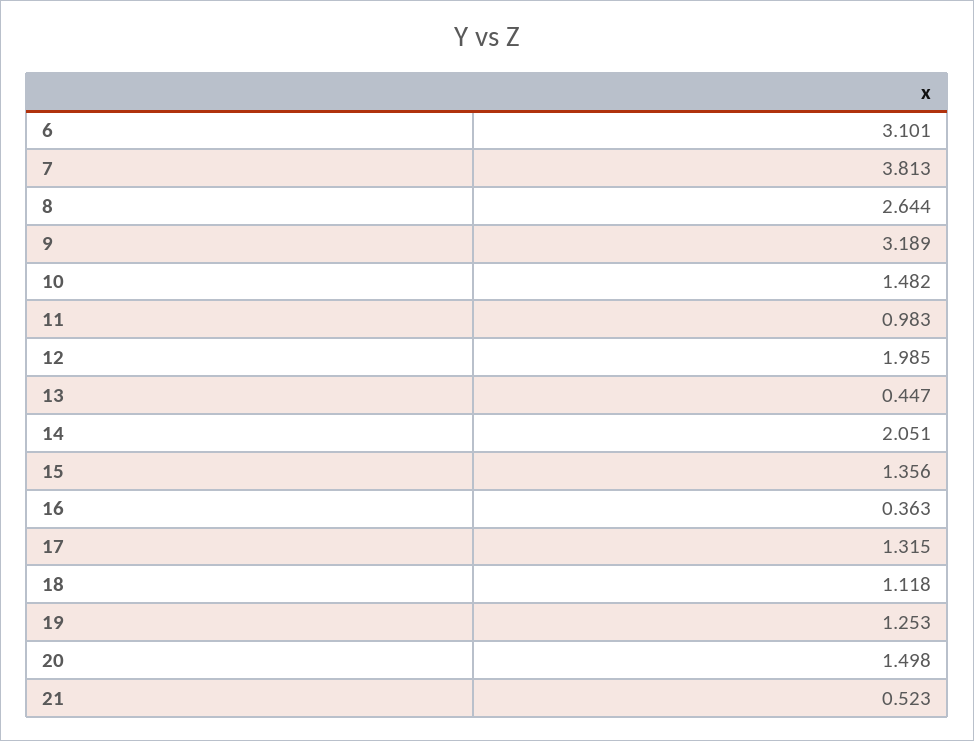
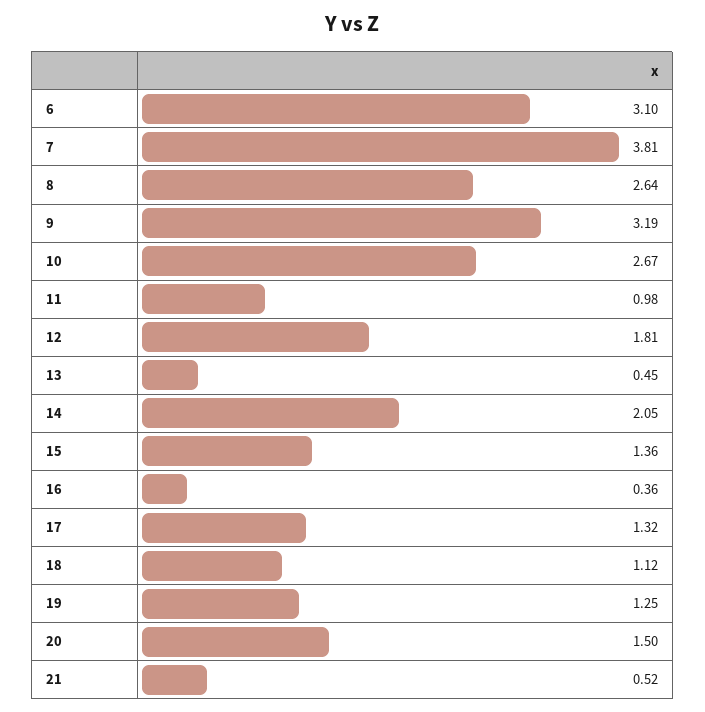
10: 1.482 -> 2.67
12: 1.985 -> 1.81

